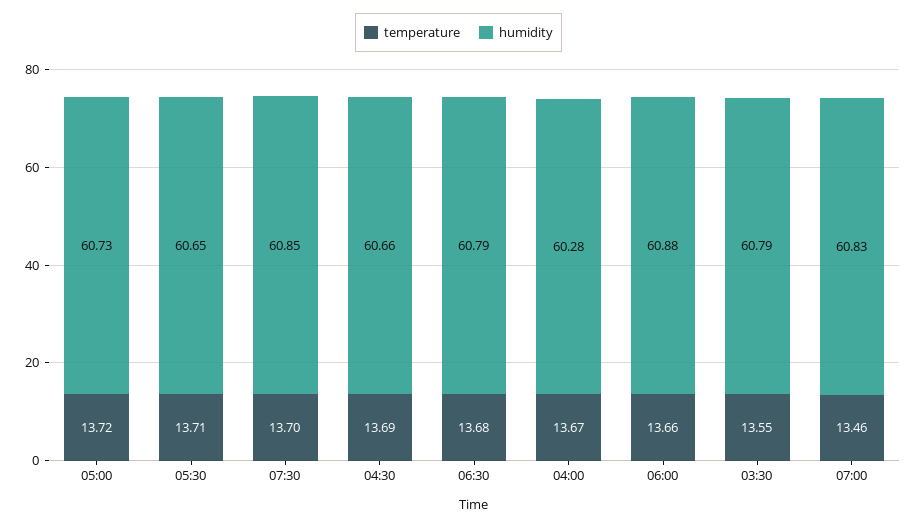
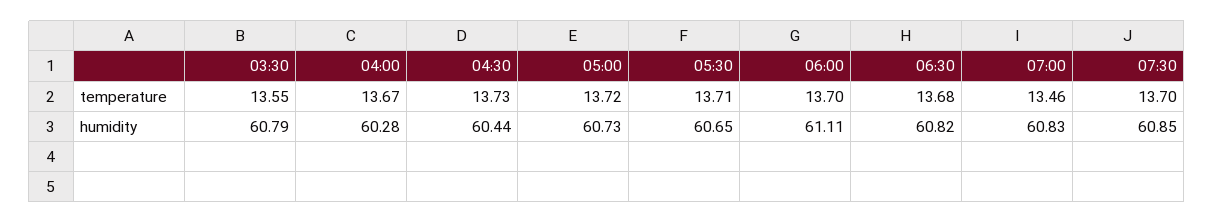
temperature, 04:30: 13.69 -> 13.73
humidity, 04:30: 60.66 -> 60.44
humidity, 06:30: 60.79 -> 60.82
temperature, 06:00: 13.66 -> 13.7
humidity, 06:00: 60.88 -> 61.11

